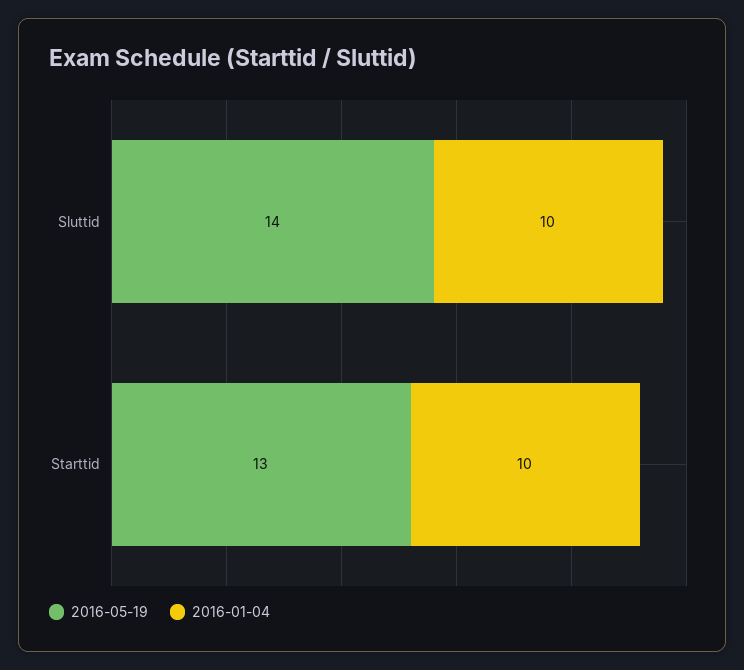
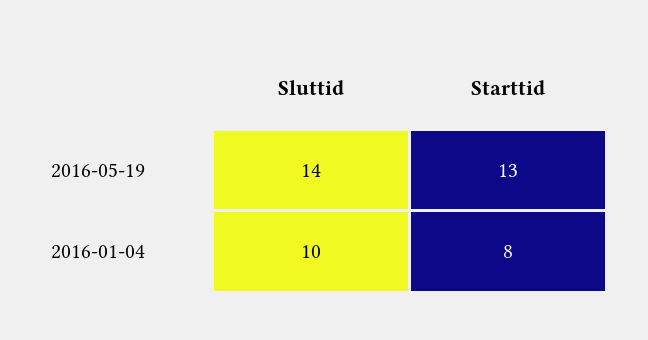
2016-01-04, Starttid: 10 -> 8

